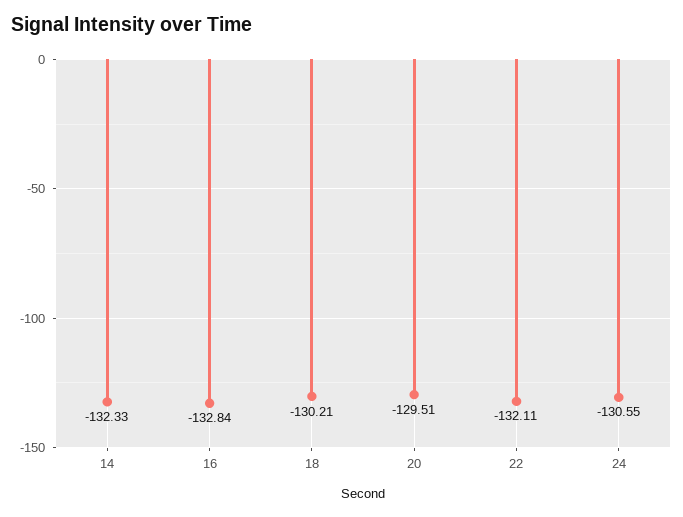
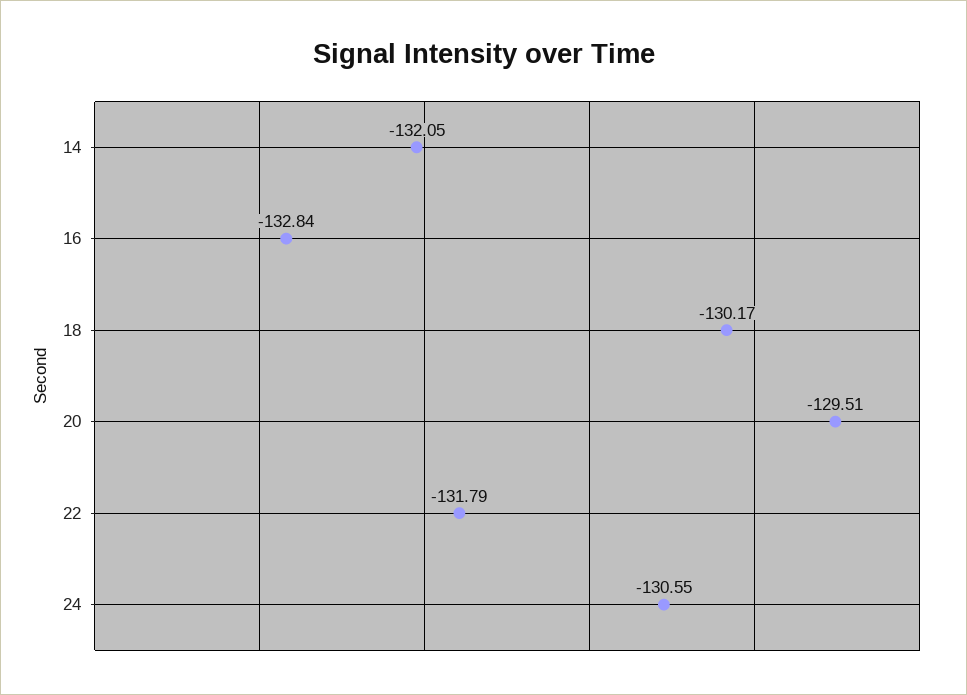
14: -132.33 -> -132.05
18: -130.21 -> -130.17
22: -132.11 -> -131.79

